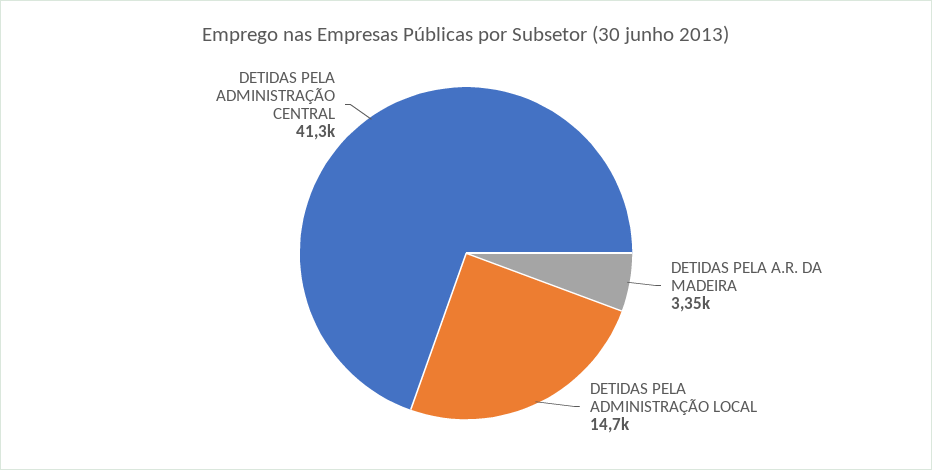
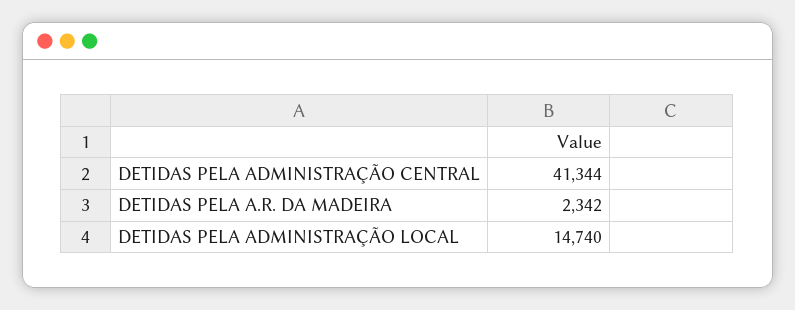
DETIDAS PELA A.R. DA MADEIRA: 3350 -> 2342

